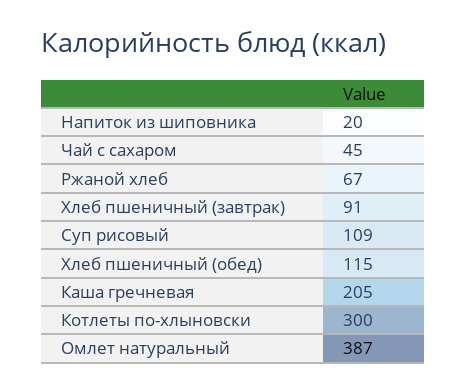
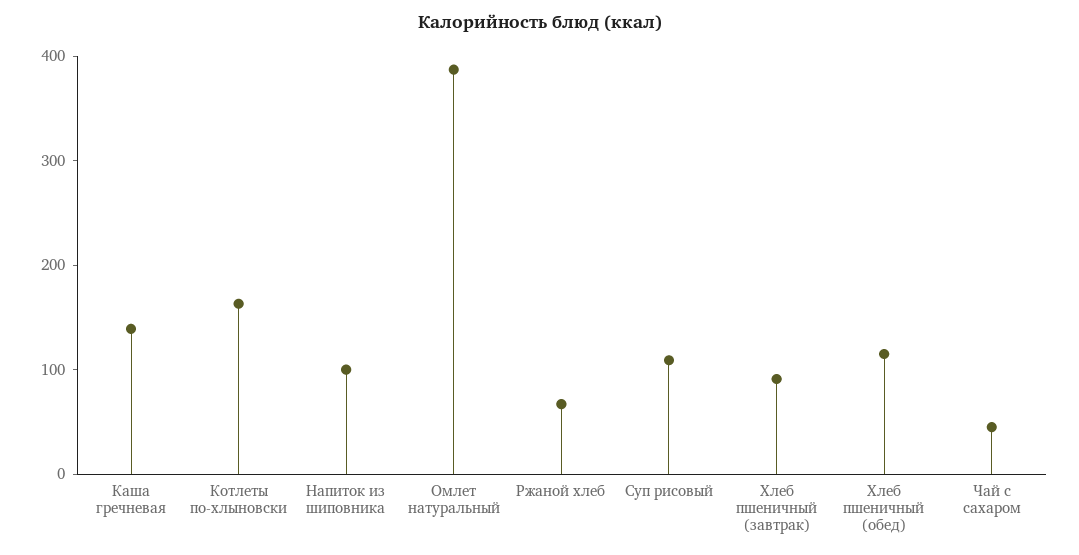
Напиток из шиповника: 20 -> 100
Каша гречневая: 205 -> 140
Котлеты по-хлыновски: 300 -> 160

